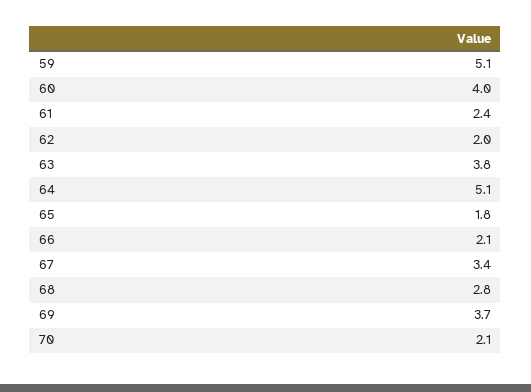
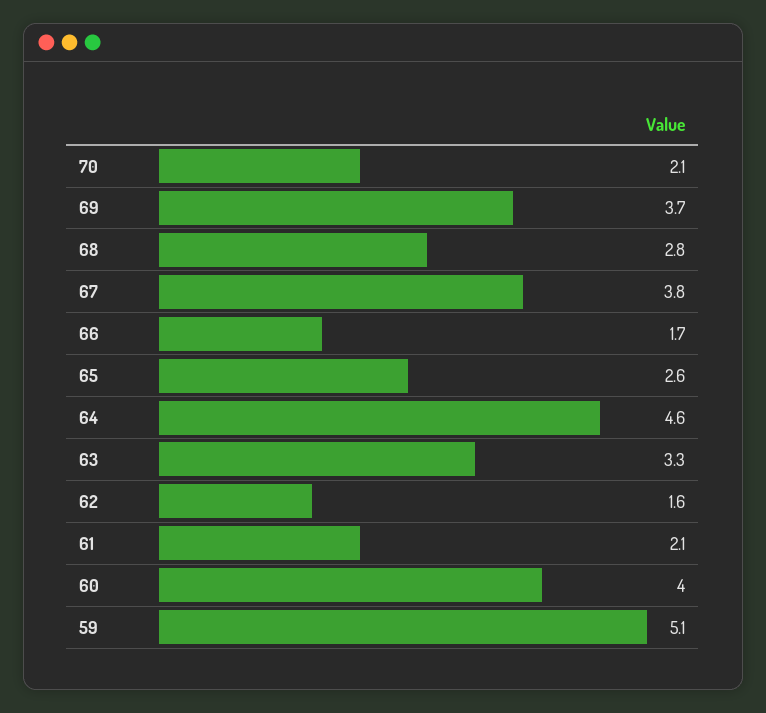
61: 2.4 -> 2.1
62: 2 -> 1.6
63: 3.8 -> 3.3
64: 5.1 -> 4.6
65: 1.8 -> 2.6
66: 2.1 -> 1.7
67: 3.4 -> 3.8

